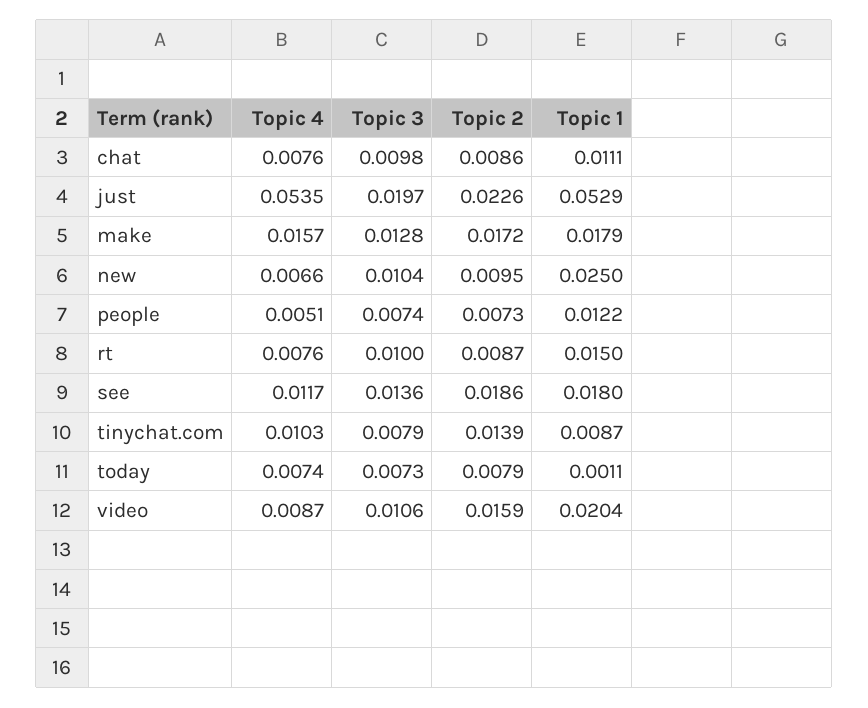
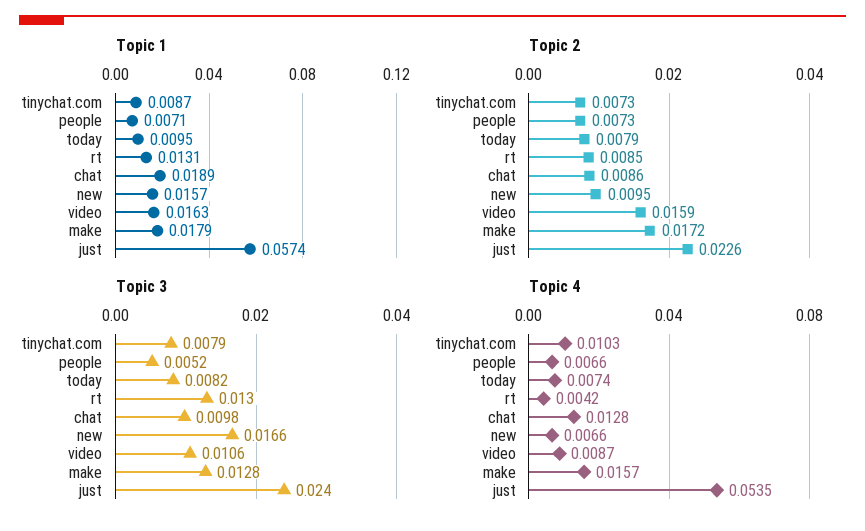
Topic 4, chat: 0.0076 -> 0.0128
Topic 1, chat: 0.0111 -> 0.0189
Topic 3, just: 0.0197 -> 0.024
Topic 1, just: 0.0529 -> 0.0574
Topic 3, new: 0.0104 -> 0.0166
Topic 1, new: 0.025 -> 0.0157
Topic 4, people: 0.0051 -> 0.0066
Topic 3, people: 0.0074 -> 0.0052
Topic 1, people: 0.0122 -> 0.0071
Topic 4, rt: 0.0076 -> 0.0042
Topic 3, rt: 0.01 -> 0.013
Topic 2, rt: 0.0087 -> 0.0085
Topic 1, rt: 0.015 -> 0.0131
Topic 4, see: 0.0117 -> none
Topic 3, see: 0.0136 -> none
Topic 2, see: 0.0186 -> none
Topic 1, see: 0.018 -> none
Topic 2, tinychat.com: 0.0139 -> 0.0073
Topic 3, today: 0.0073 -> 0.0082
Topic 1, today: 0.0011 -> 0.0095
Topic 1, video: 0.0204 -> 0.0163

